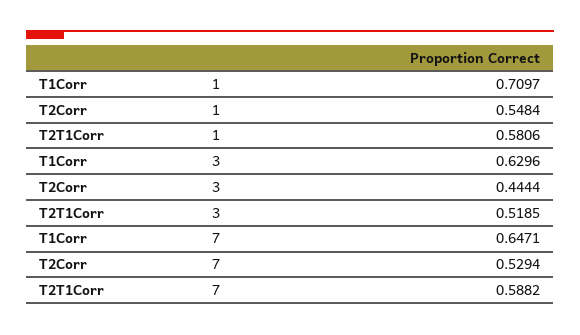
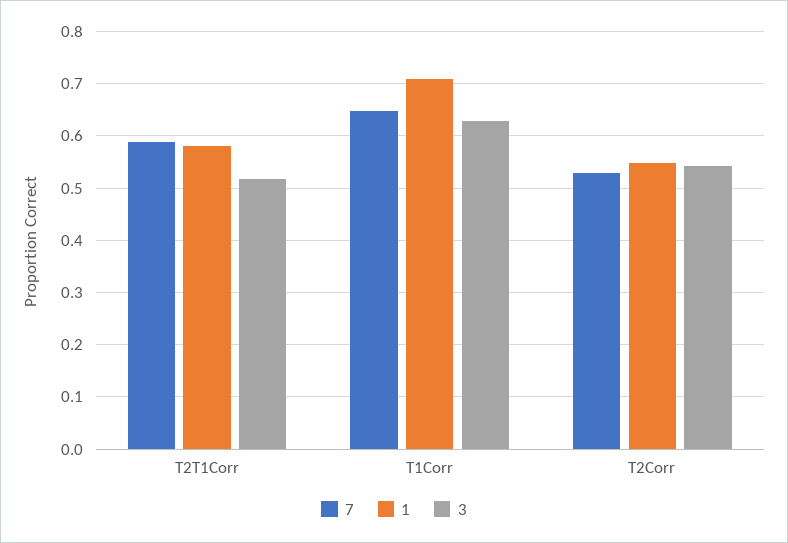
3, T2Corr: 0.4444 -> 0.54

